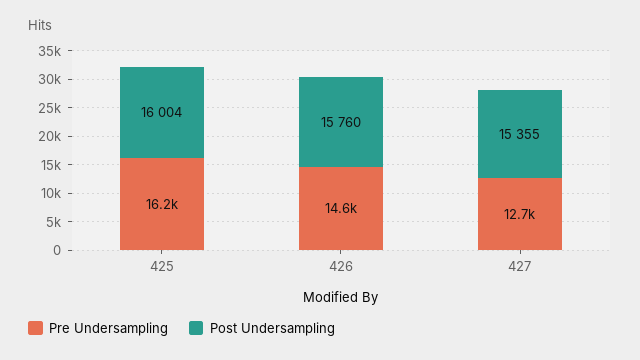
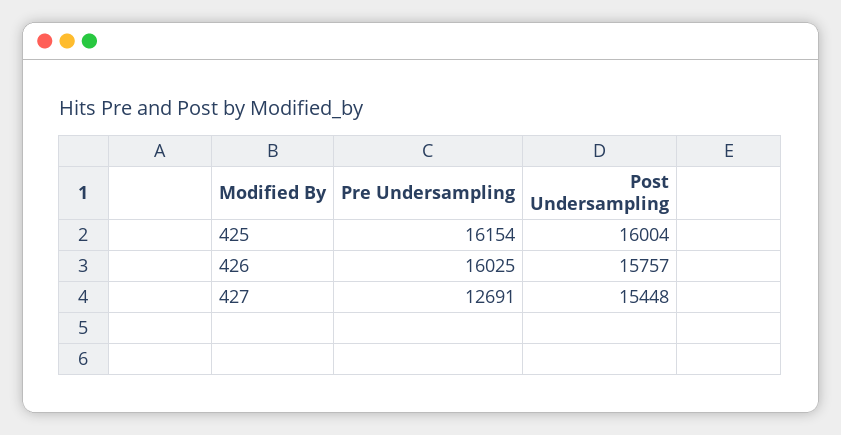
Pre Undersampling, 426: 14600 -> 16025
Post Undersampling, 426: 15760 -> 15757
Post Undersampling, 427: 15355 -> 15448

